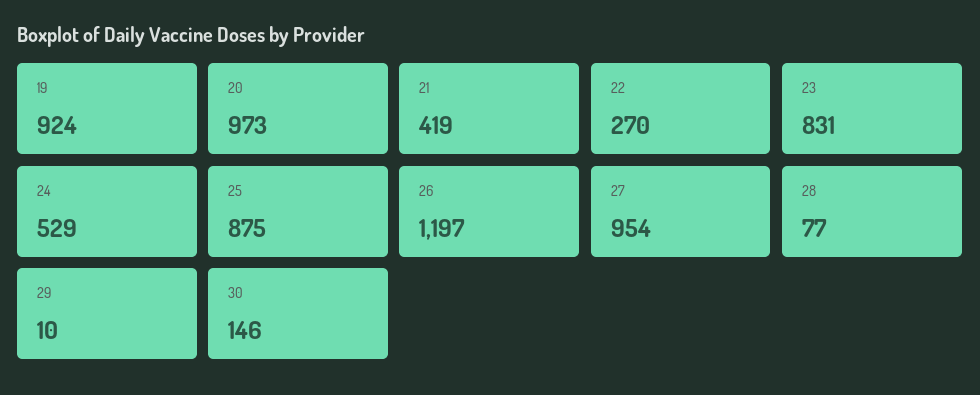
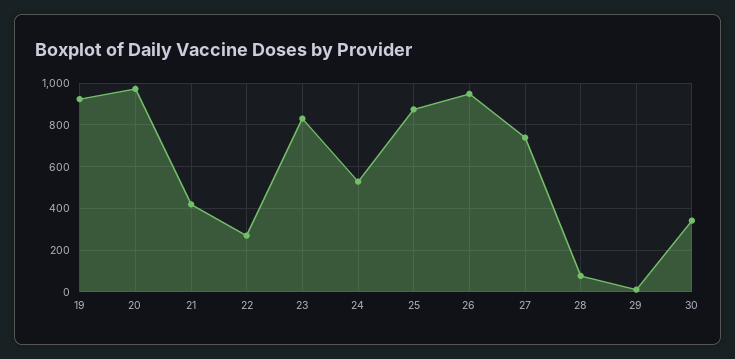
26: 1197 -> 950
27: 954 -> 750
30: 146 -> 350

